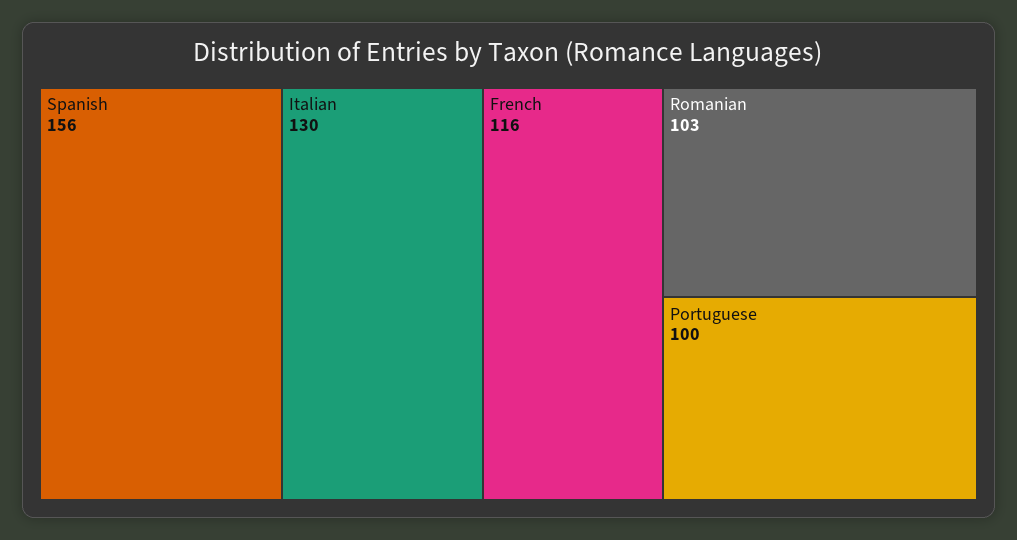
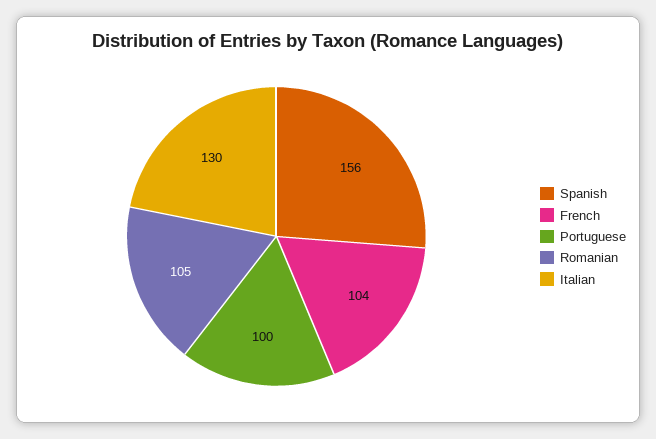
French: 116 -> 104
Romanian: 103 -> 105

